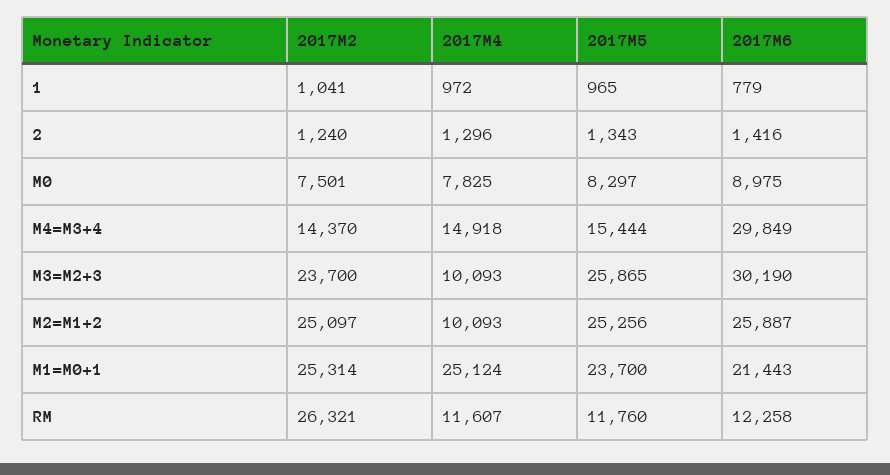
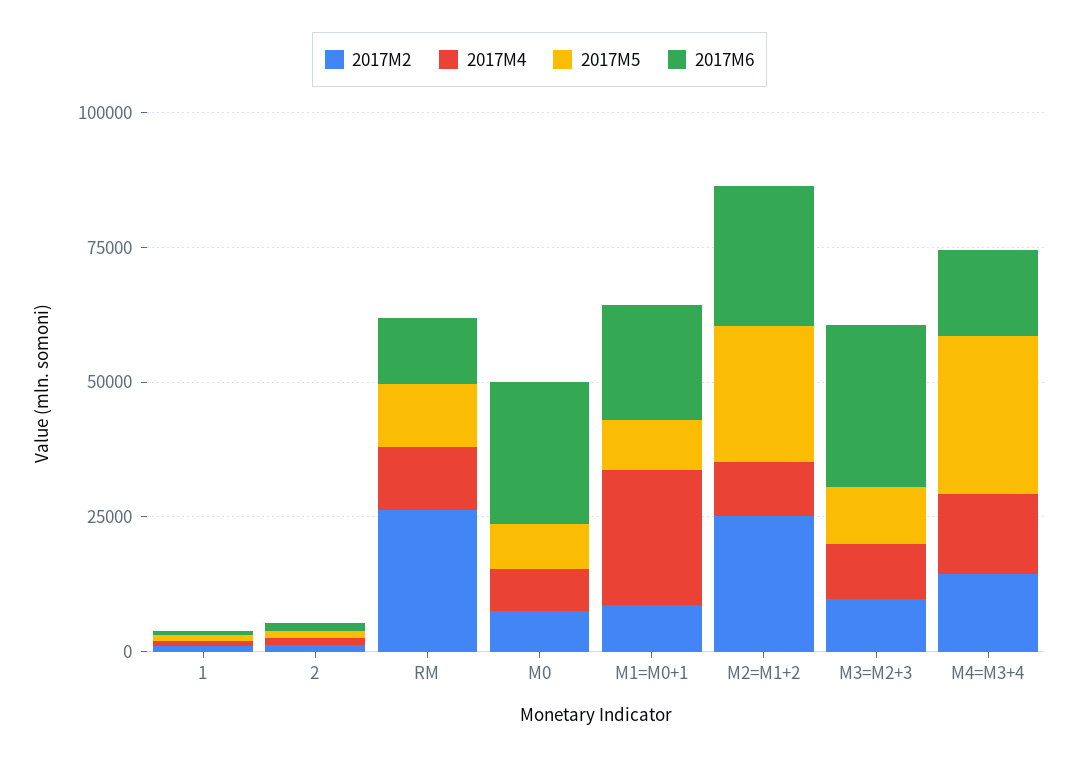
2017M6, М0: 8975 -> 25000
2017M5, М4=M3+4: 15444 -> 30000
2017M6, М4=M3+4: 29849 -> 15000
2017M2, М3=M2+3: 23700 -> 10000
2017M5, М3=M2+3: 25865 -> 10000
2017M2, М1=M0+1: 25314 -> 10000
2017M5, М1=M0+1: 23700 -> 10000

